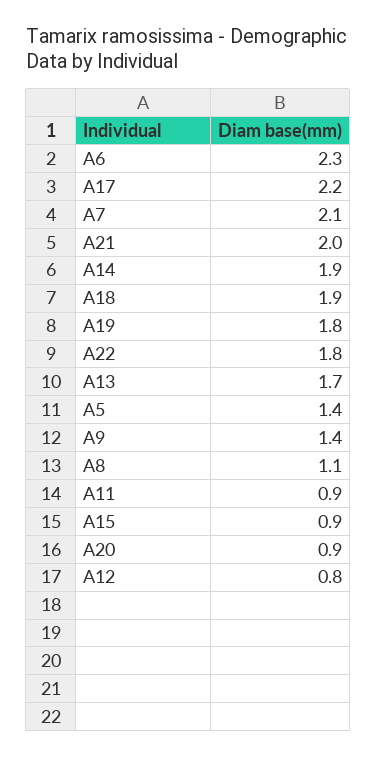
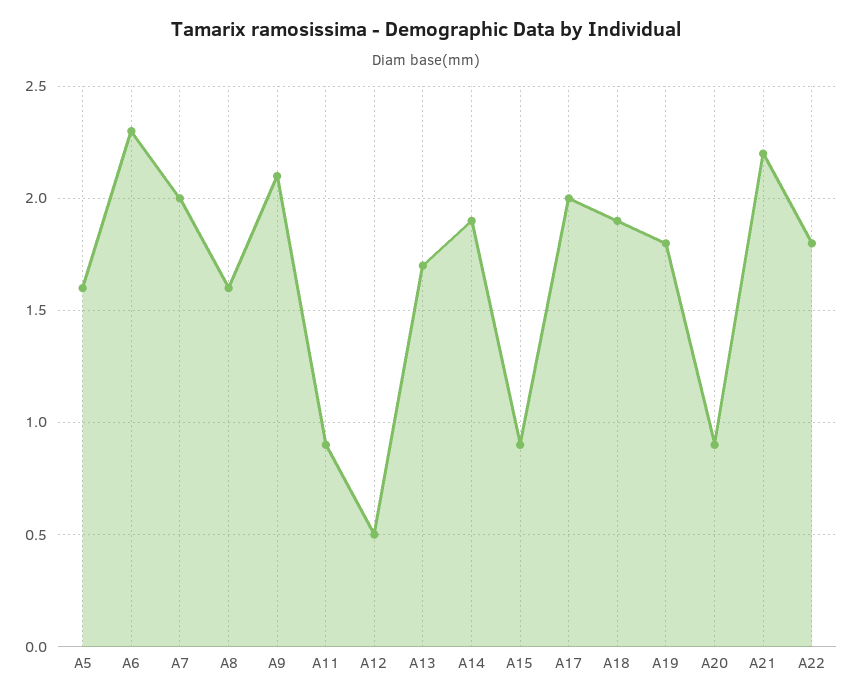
A17: 2.2 -> 2
A7: 2.1 -> 2
A21: 2 -> 2.2
A5: 1.4 -> 1.6
A9: 1.4 -> 2.1
A8: 1.1 -> 1.6
A12: 0.8 -> 0.5

